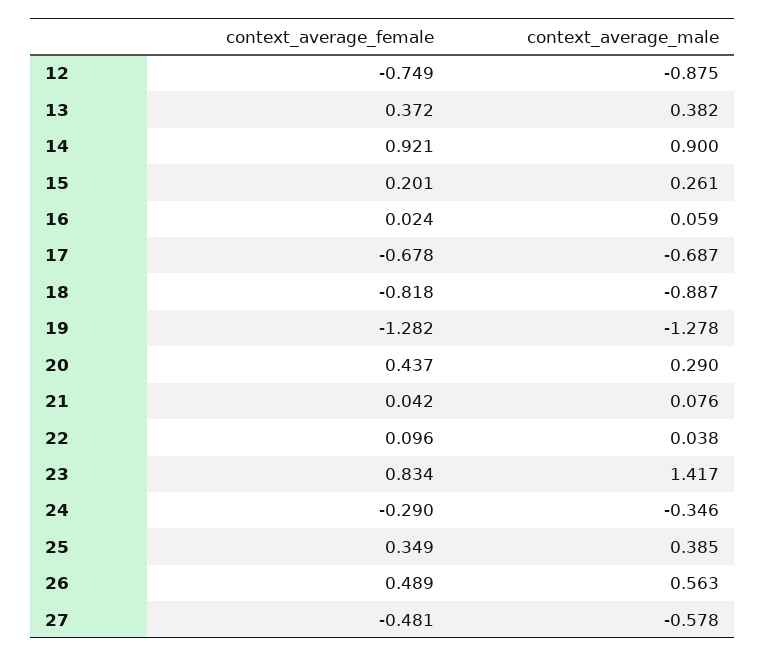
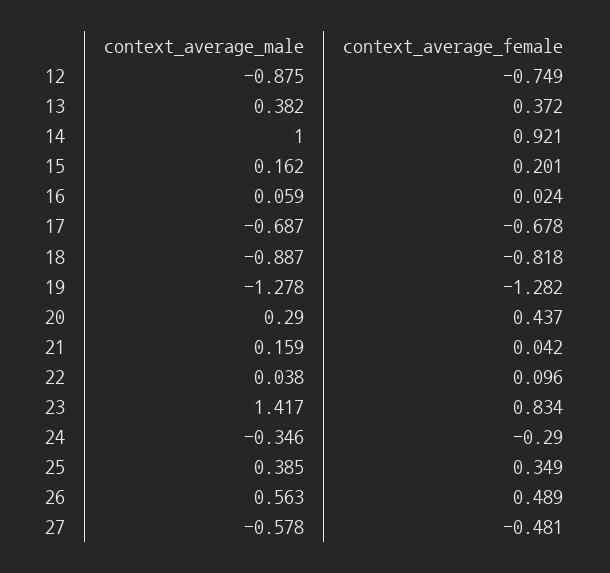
context_average_male, 14: 0.9 -> 1
context_average_male, 15: 0.261 -> 0.162
context_average_male, 21: 0.076 -> 0.159

